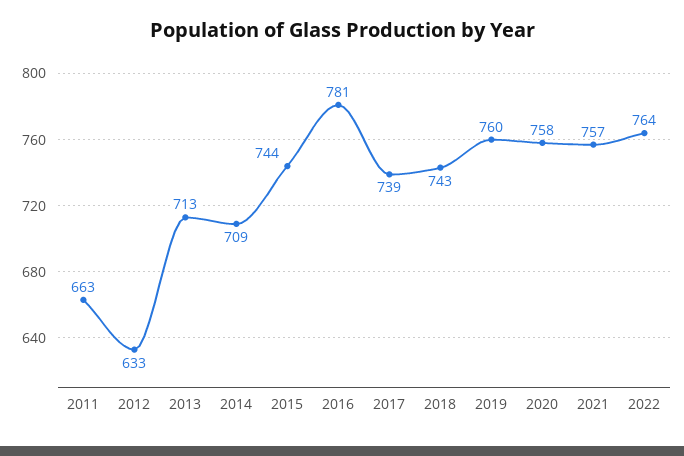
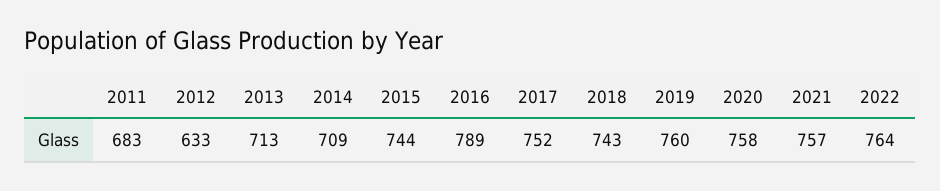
2011: 663 -> 683
2016: 781 -> 789
2017: 739 -> 752

